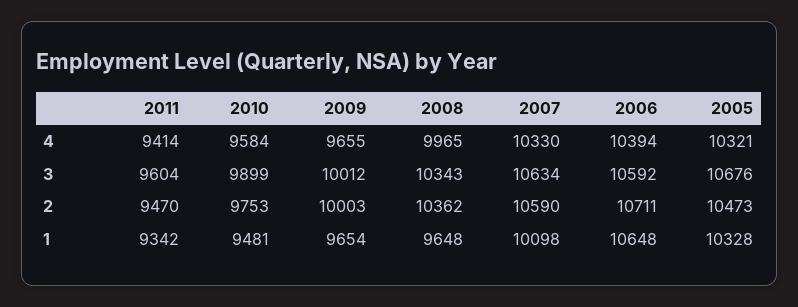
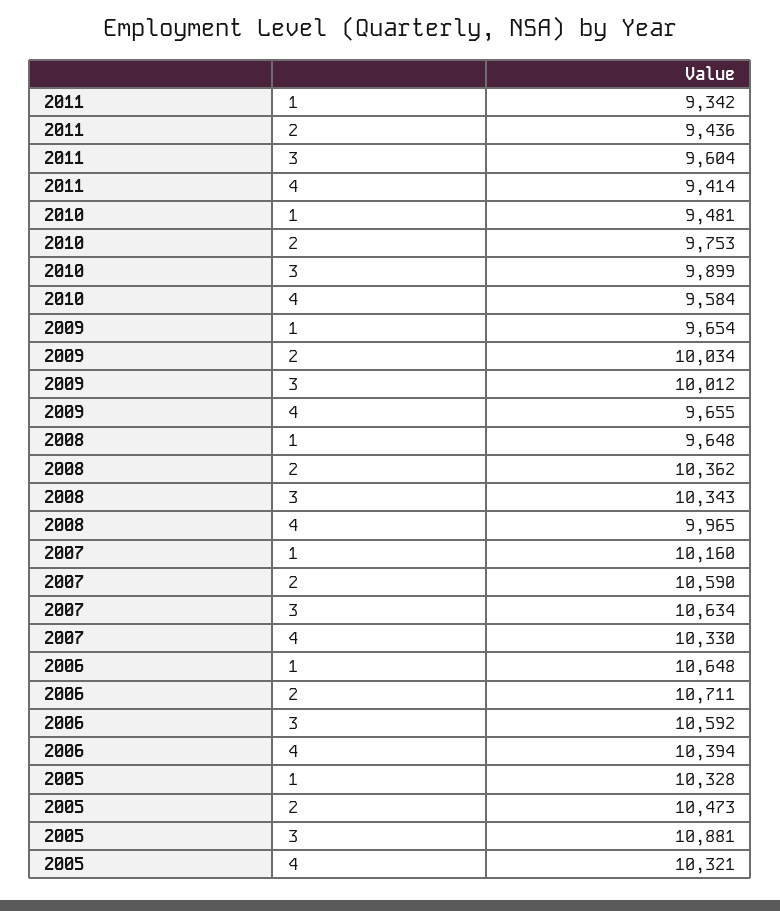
2005, 3: 10676 -> 10881
2011, 2: 9470 -> 9436
2009, 2: 10003 -> 10034
2007, 1: 10098 -> 10160

